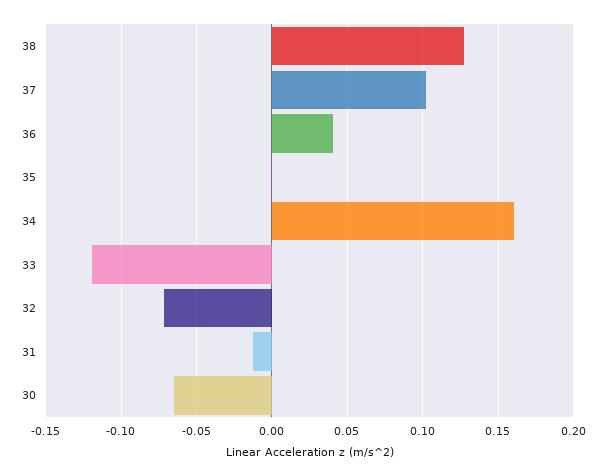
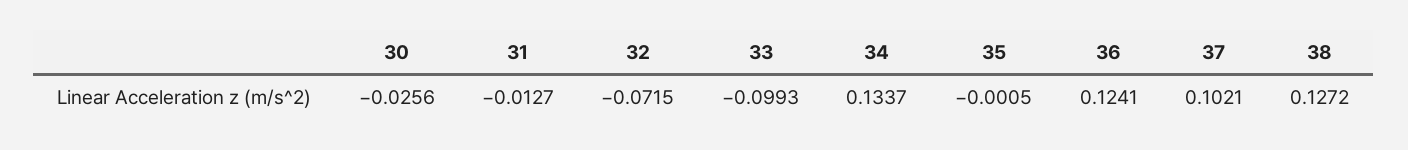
36: 0.04 -> 0.1241
34: 0.16 -> 0.1337
33: -0.12 -> -0.0993
30: -0.065 -> -0.0256

